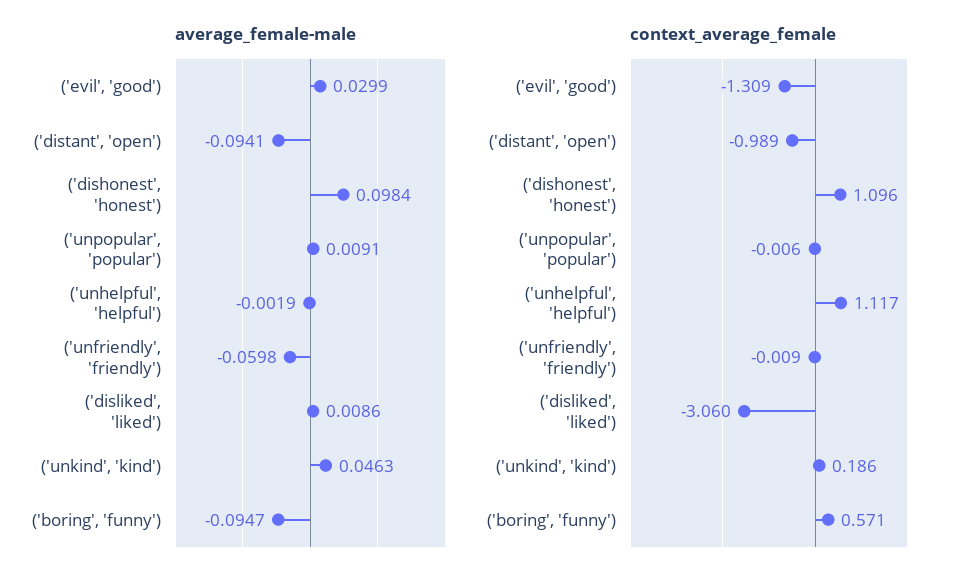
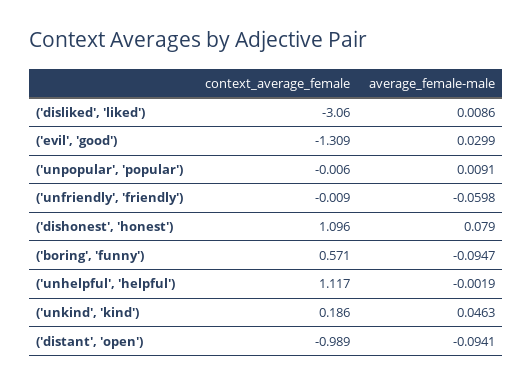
average_female-male, ('dishonest', 'honest'): 0.0984 -> 0.079

